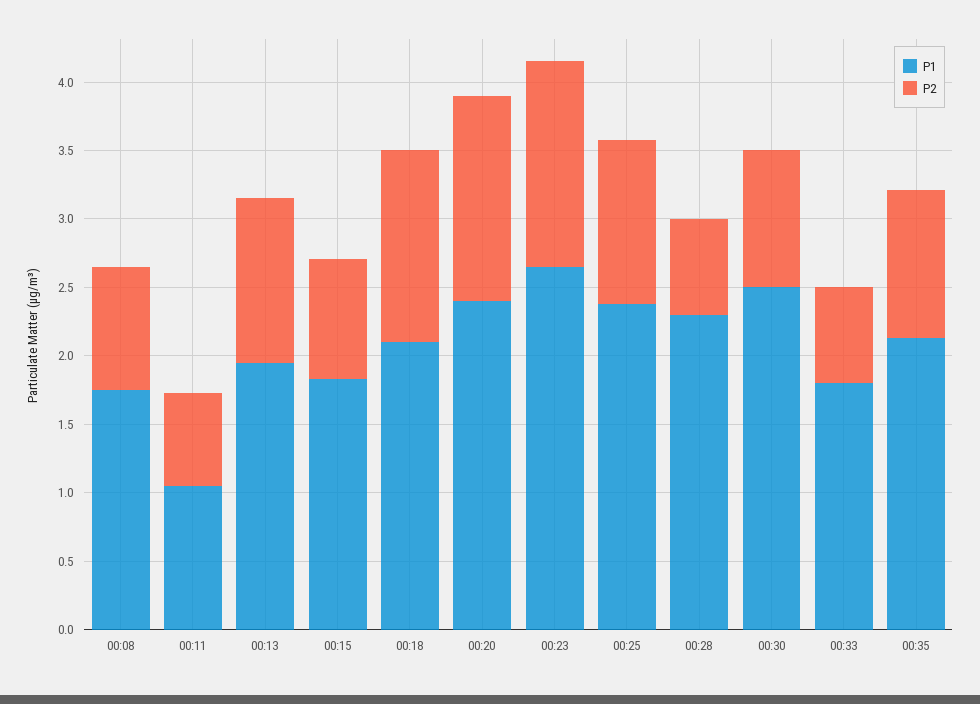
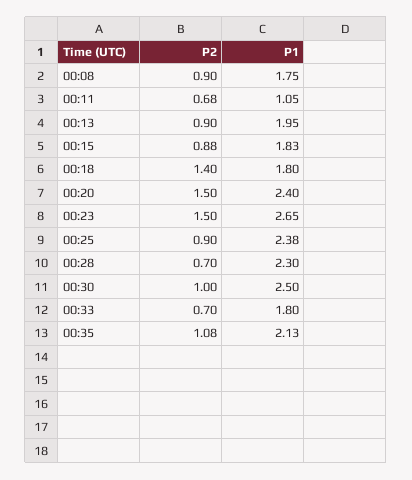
P2, 00:13: 1.2 -> 0.9
P1, 00:18: 2.1 -> 1.8
P2, 00:25: 1.2 -> 0.9

